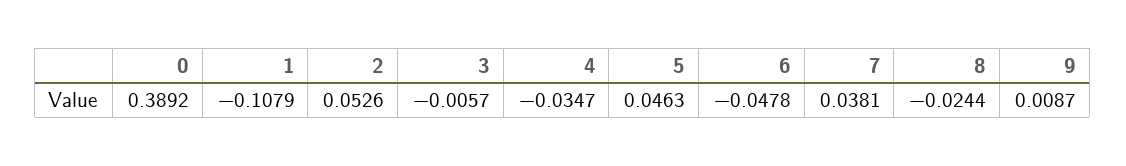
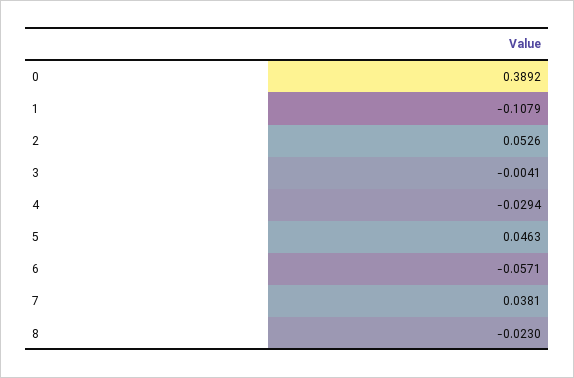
3: -0.0057 -> -0.0041
4: -0.0347 -> -0.0294
6: -0.0478 -> -0.0571
8: -0.0244 -> -0.023
9: 0.0087 -> none

